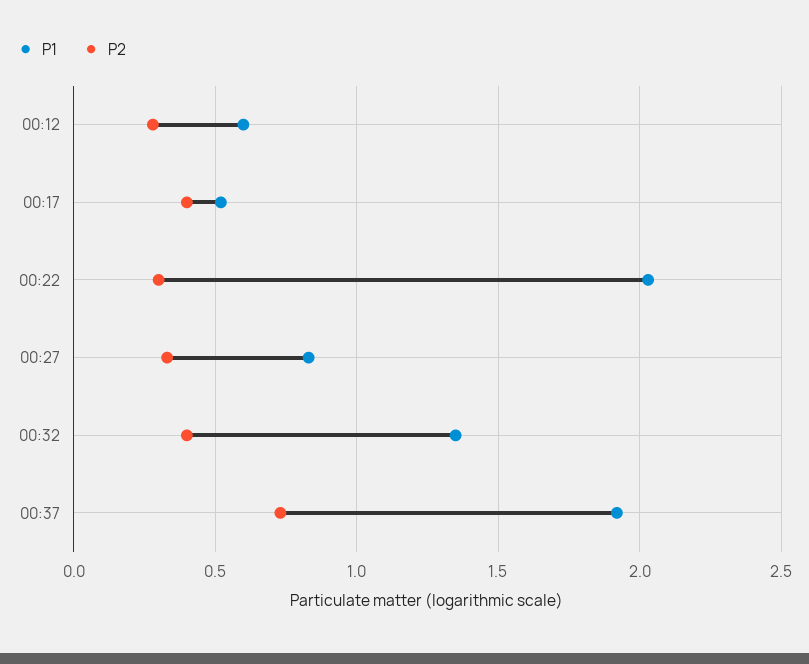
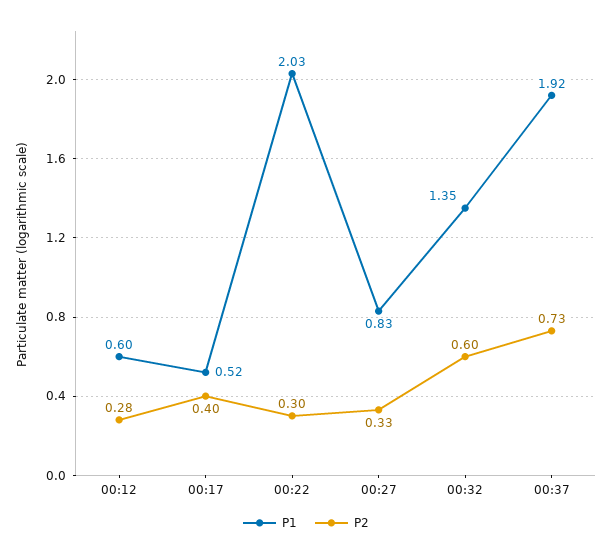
P2, 00:32: 0.4 -> 0.6

